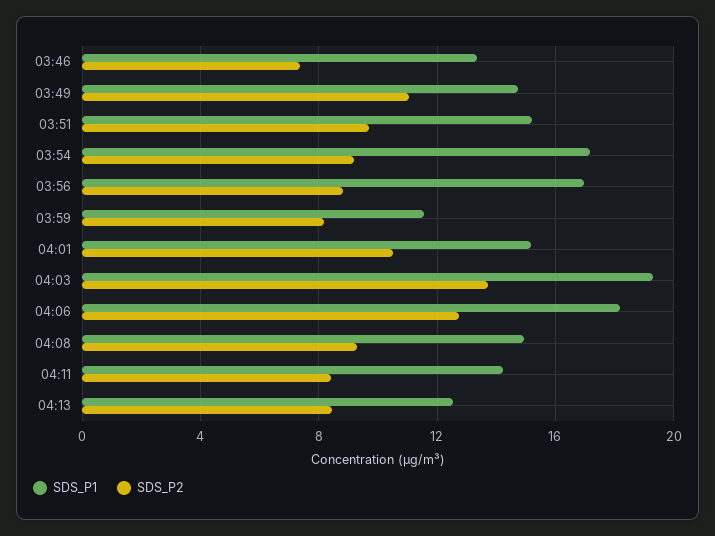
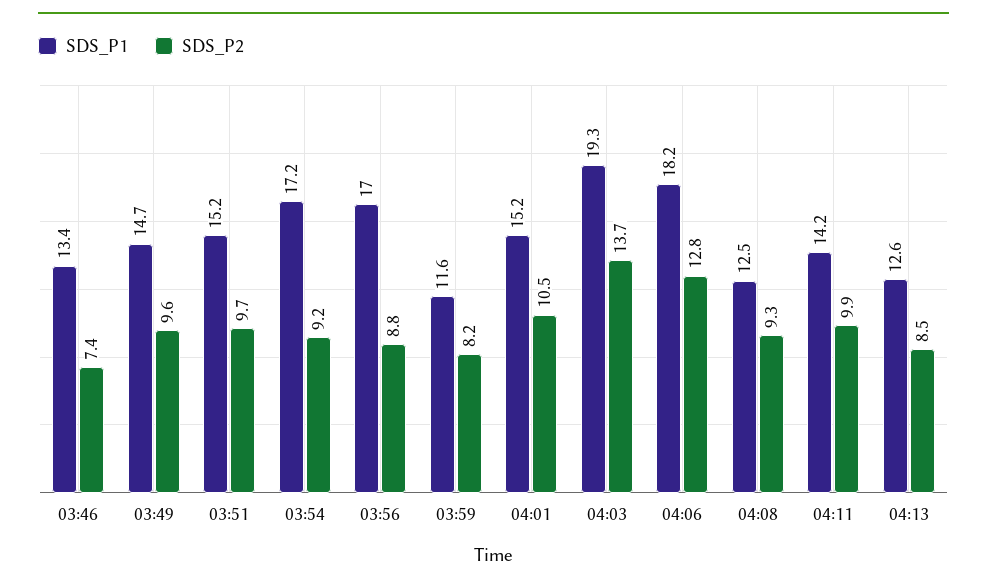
SDS_P2, 03:49: 11 -> 9.6
SDS_P1, 04:08: 15 -> 12.5
SDS_P2, 04:11: 8.5 -> 9.9

